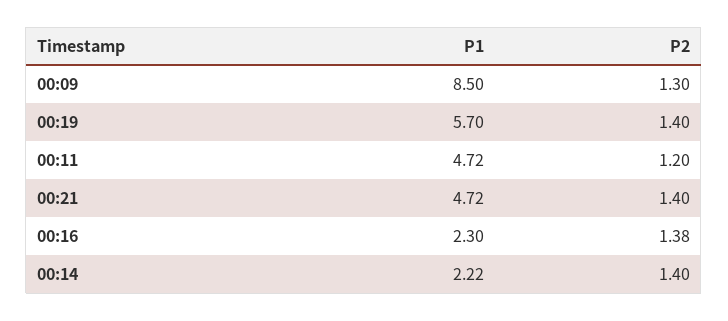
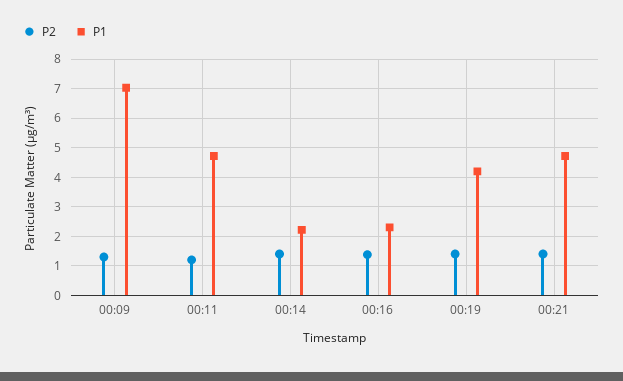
P1, 00:09: 8.5 -> 7
P1, 00:19: 5.7 -> 4.25

